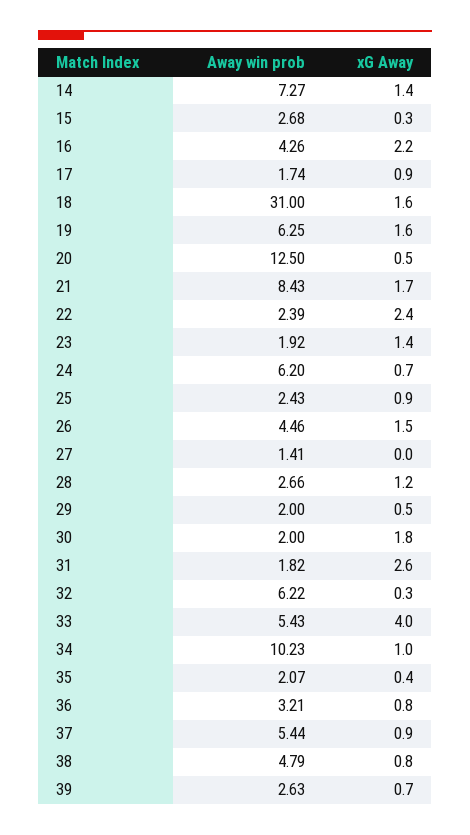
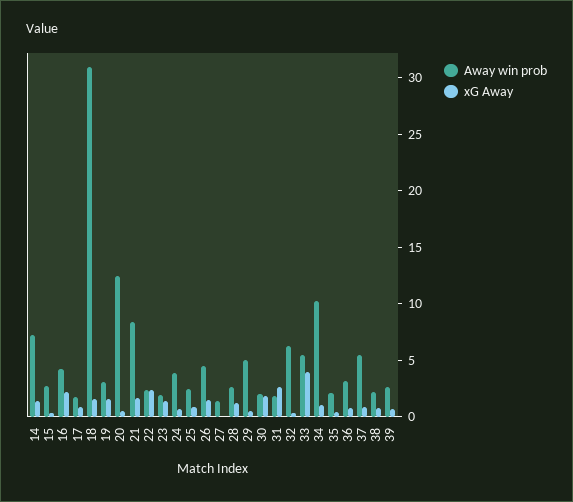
Away win prob, 19: 6.25 -> 3
Away win prob, 24: 6.2 -> 4
Away win prob, 29: 2 -> 5
Away win prob, 38: 4.79 -> 2

